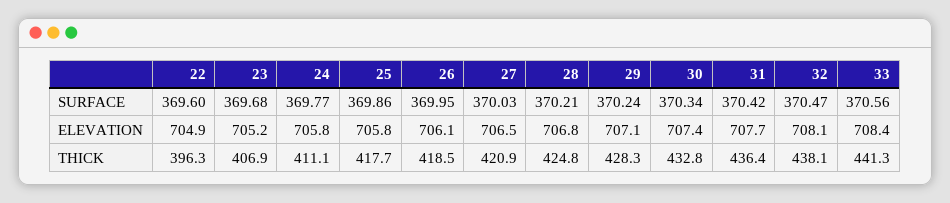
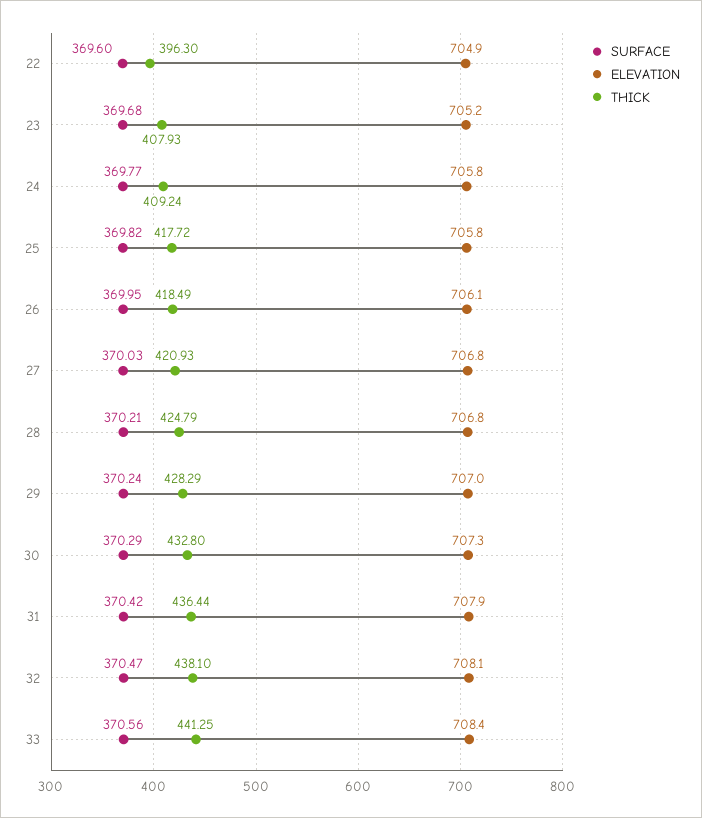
SURFACE, 25: 369.86 -> 369.82
SURFACE, 30: 370.34 -> 370.29
ELEVATION, 27: 706.5 -> 706.8
ELEVATION, 29: 707.1 -> 707
ELEVATION, 30: 707.4 -> 707.3
ELEVATION, 31: 707.7 -> 707.9
THICK, 23: 406.9 -> 407.93
THICK, 24: 411.1 -> 409.24

